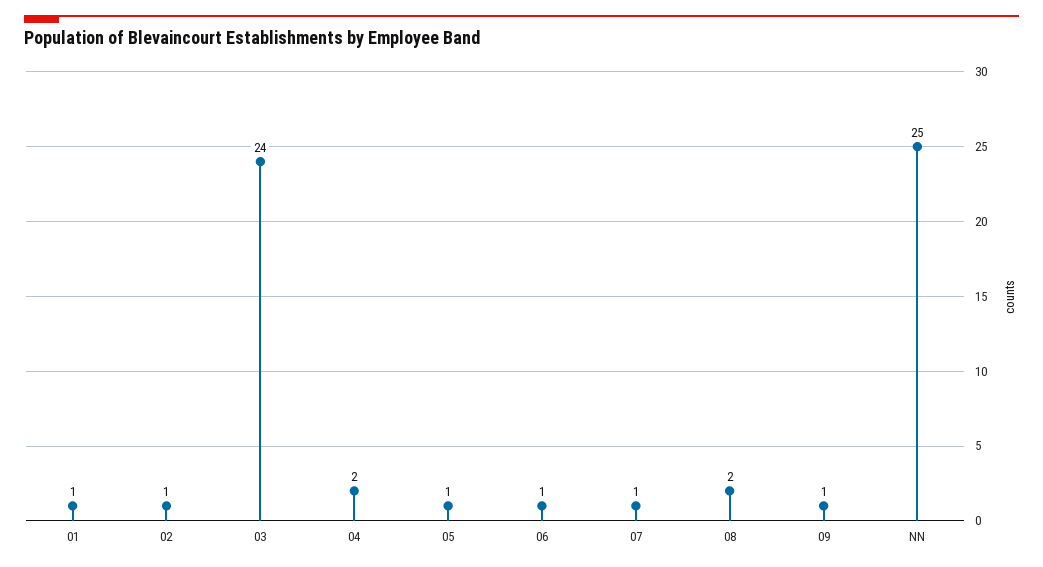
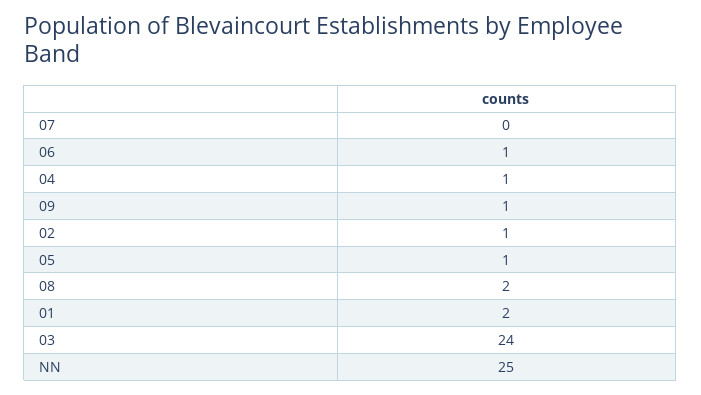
01: 1 -> 2
04: 2 -> 1
07: 1 -> 0

